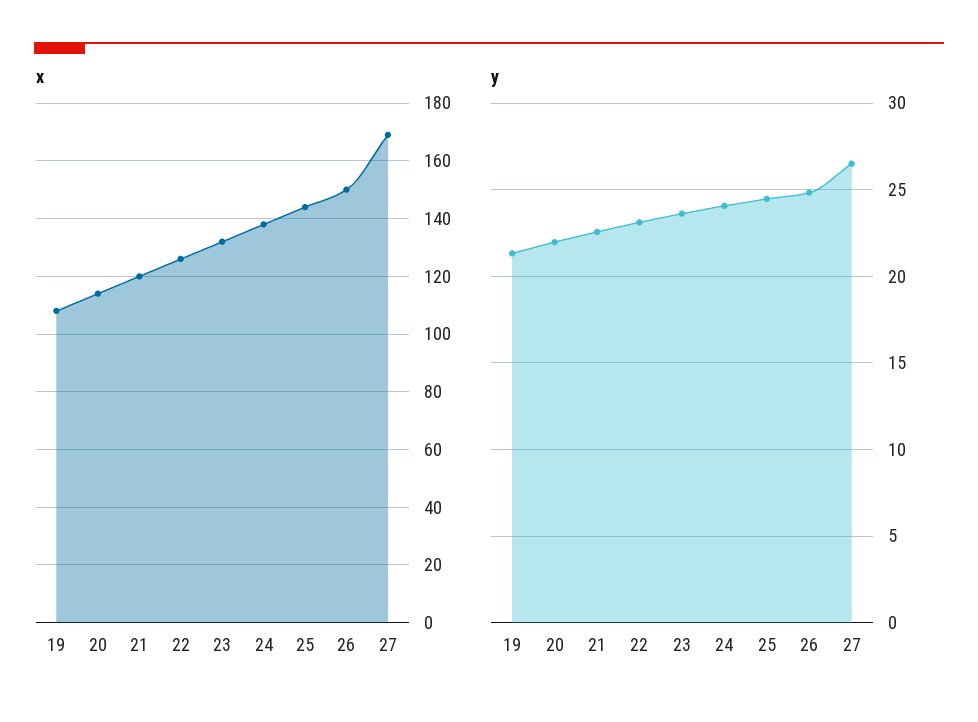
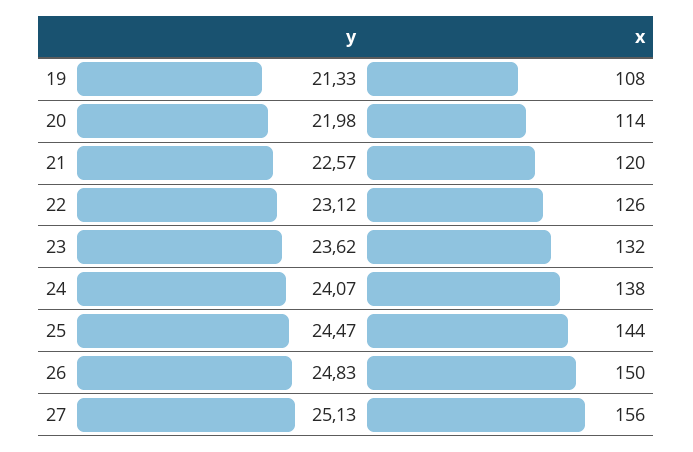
x, 27: 170 -> 156
y, 27: 26.5 -> 25.13

